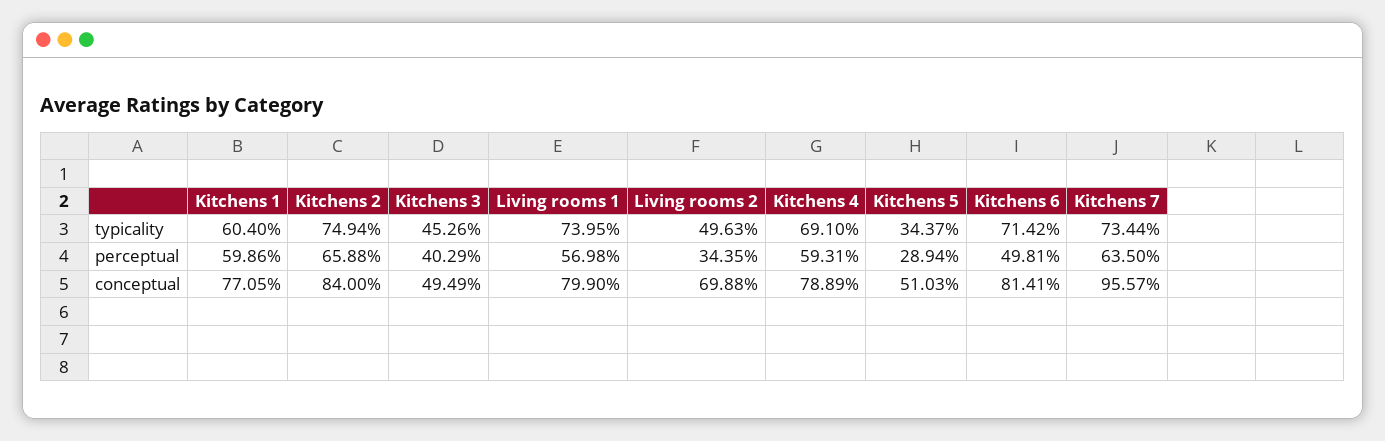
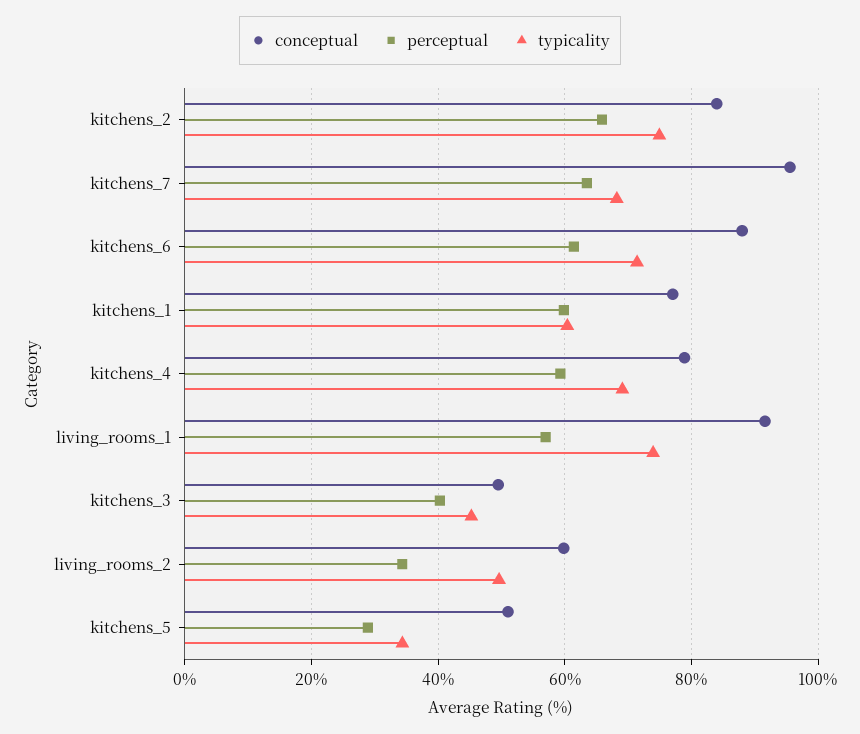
typicality, Kitchens 7: 73.44 -> 68
perceptual, Kitchens 6: 49.81 -> 62
conceptual, Living rooms 1: 79.9 -> 92
conceptual, Living rooms 2: 69.88 -> 60
conceptual, Kitchens 6: 81.41 -> 88

